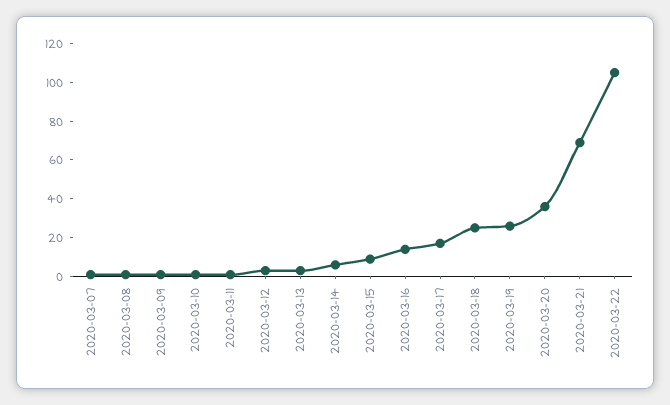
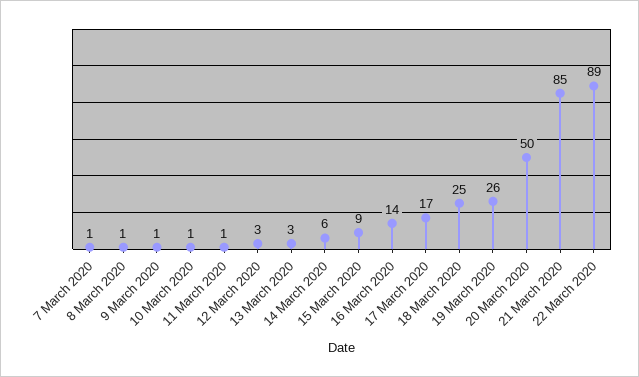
2020-03-20: 35 -> 50
2020-03-21: 70 -> 85
2020-03-22: 105 -> 89

